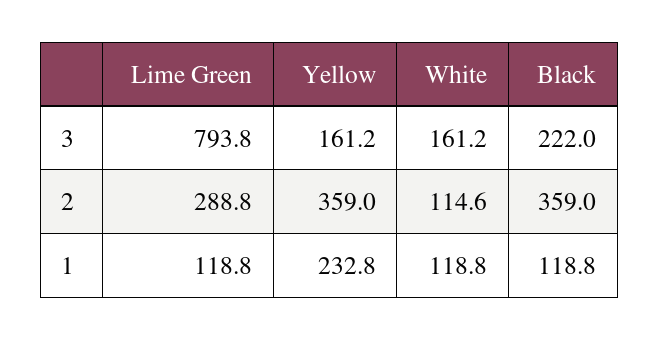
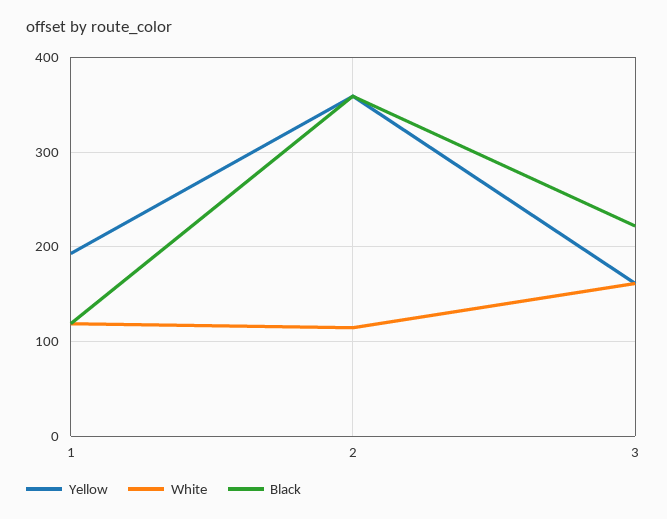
Lime Green, 3: 793.8 -> none
Lime Green, 2: 288.8 -> none
Lime Green, 1: 118.8 -> none
Yellow, 1: 232.8 -> 190

